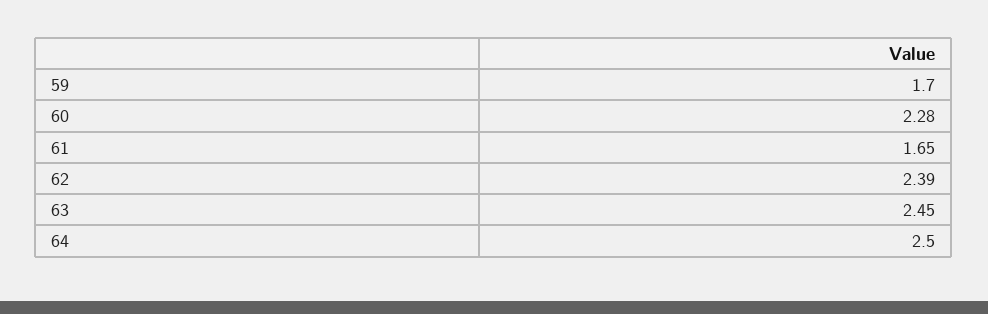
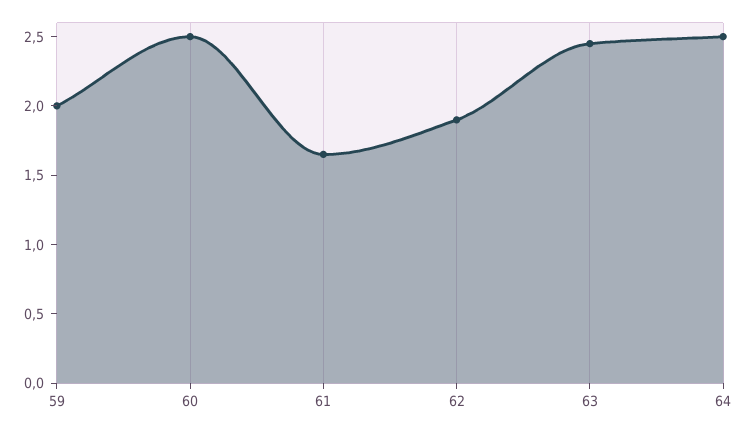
59: 1.7 -> 2
60: 2.28 -> 2.5
62: 2.39 -> 1.9

